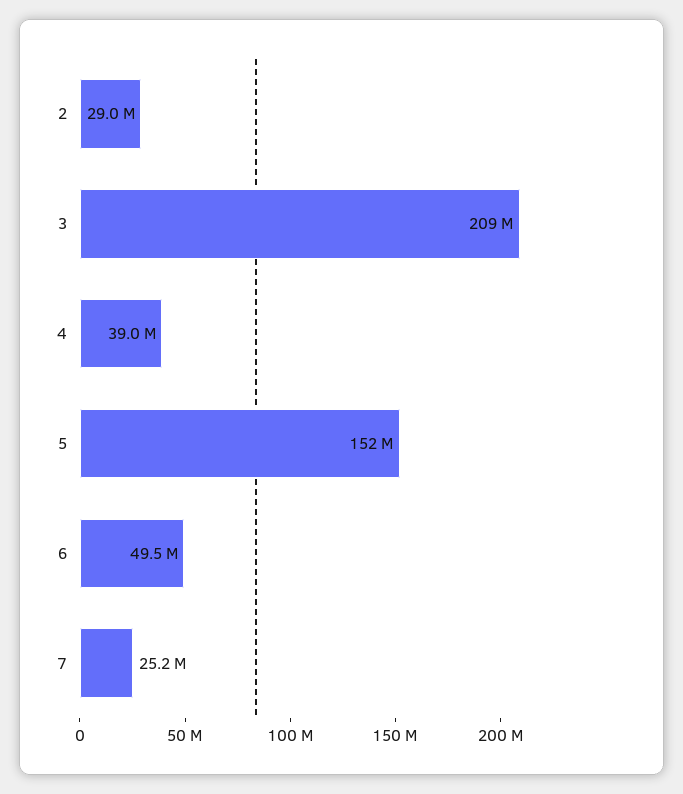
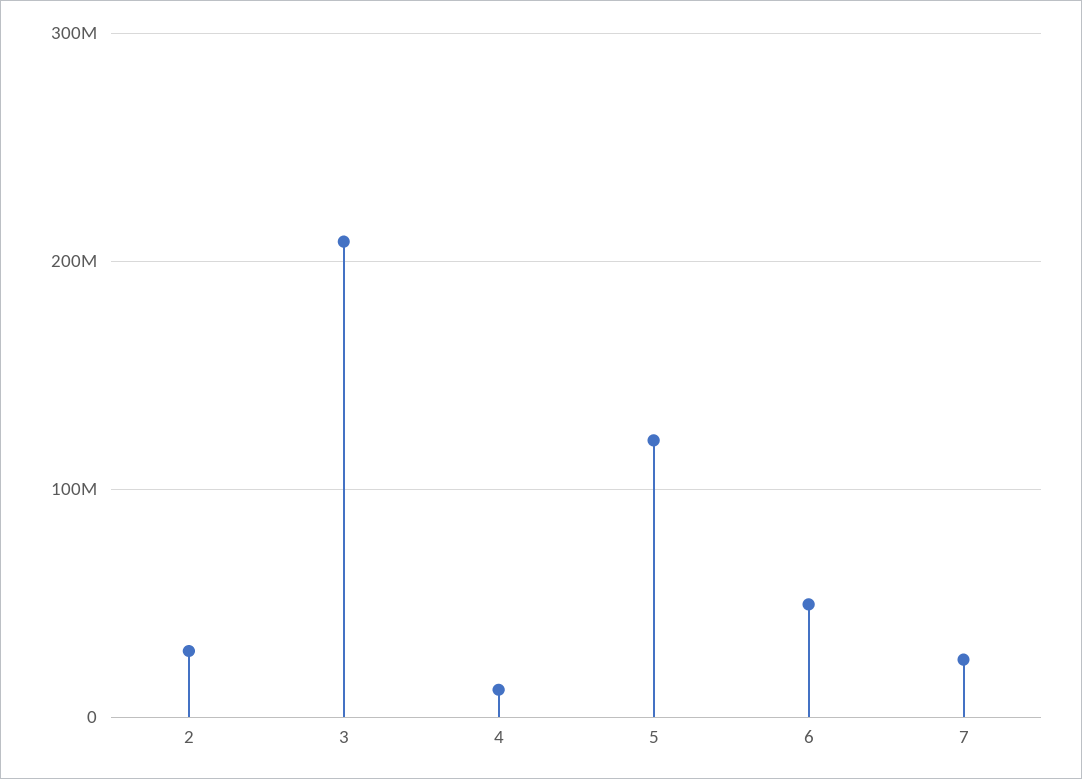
4: 39000000 -> 10000000
5: 152000000 -> 120000000

